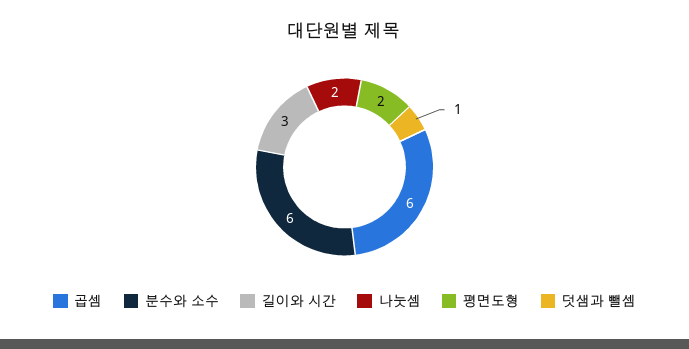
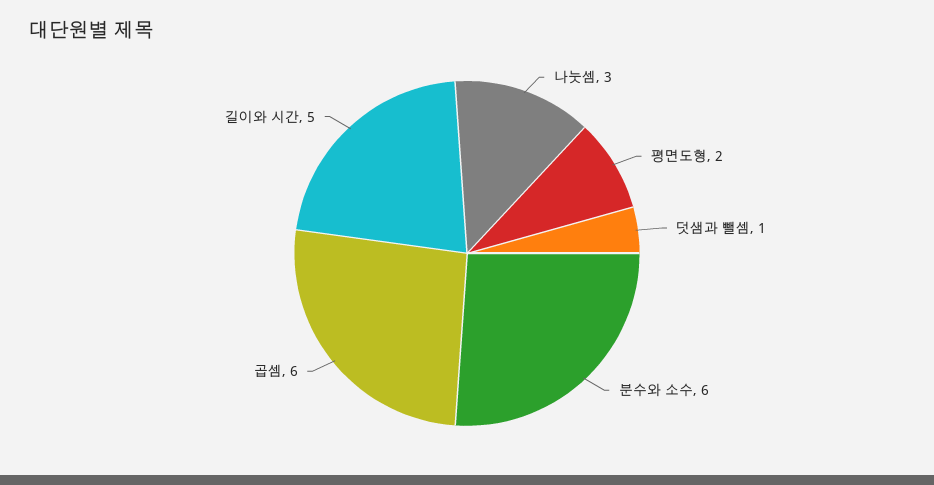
길이와 시간: 3 -> 5
나눗셈: 2 -> 3

